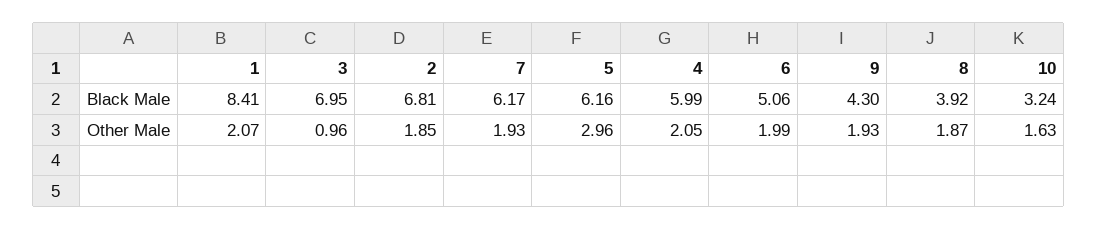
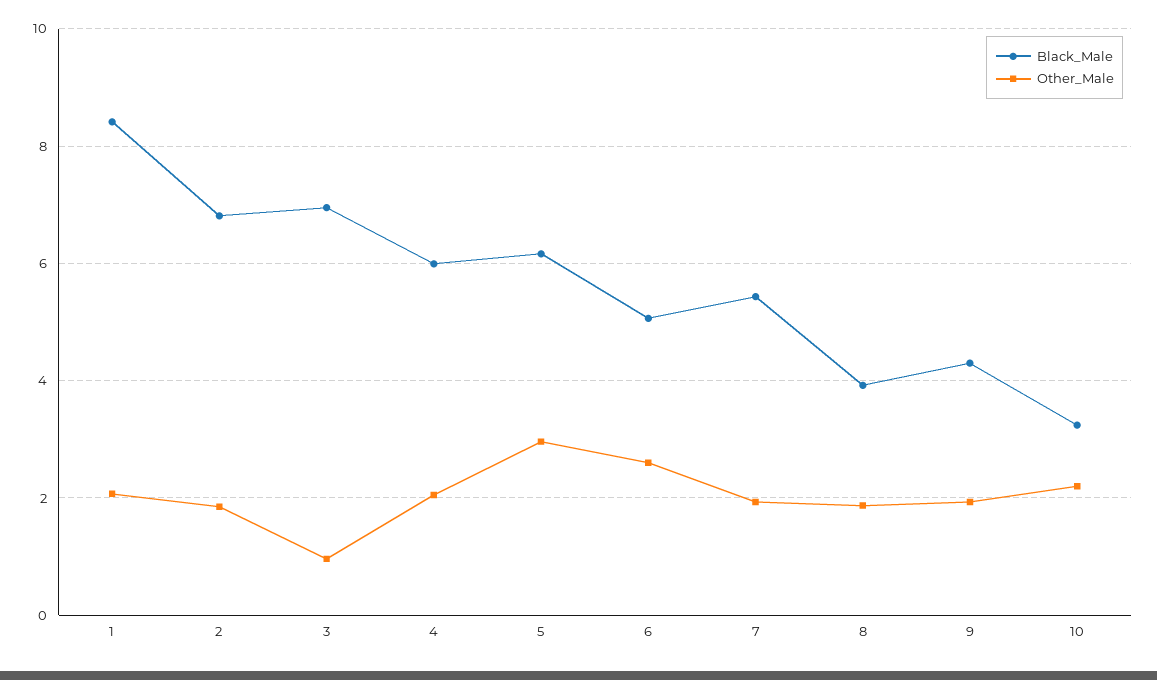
Black Male, 7: 6.17 -> 5.4
Other Male, 6: 1.99 -> 2.6
Other Male, 10: 1.63 -> 2.2

